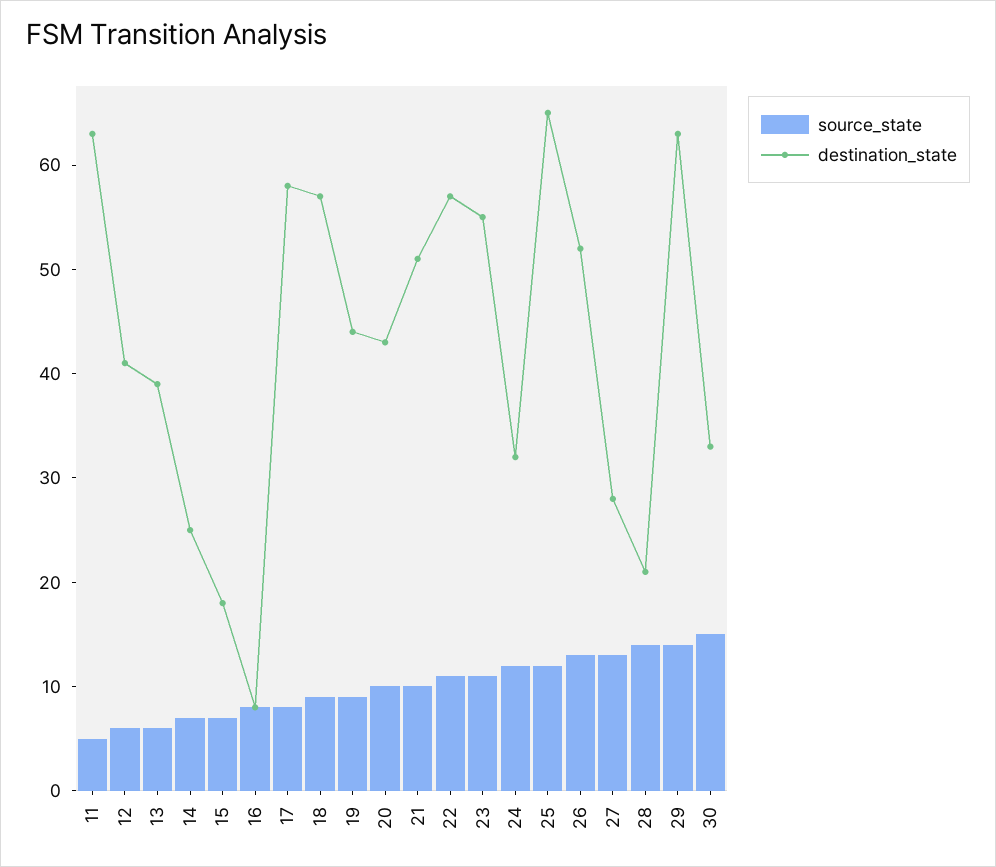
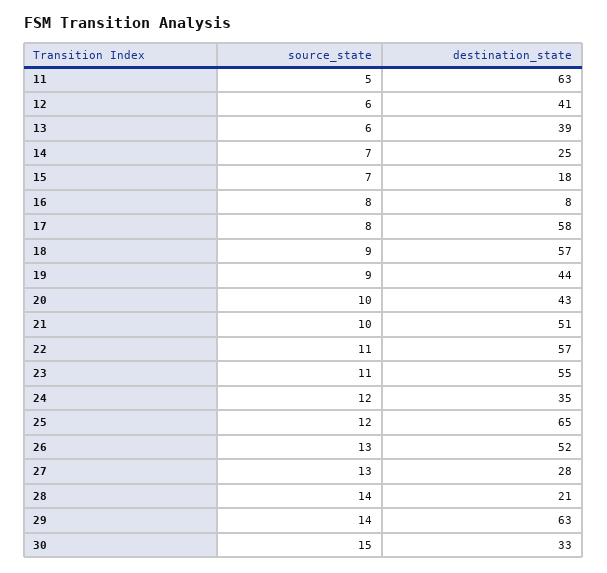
destination_state, 24: 32 -> 35

